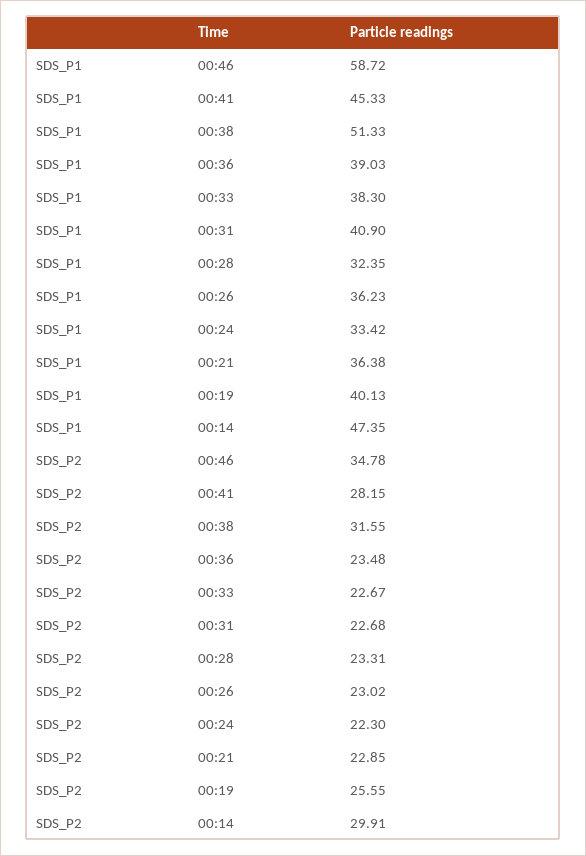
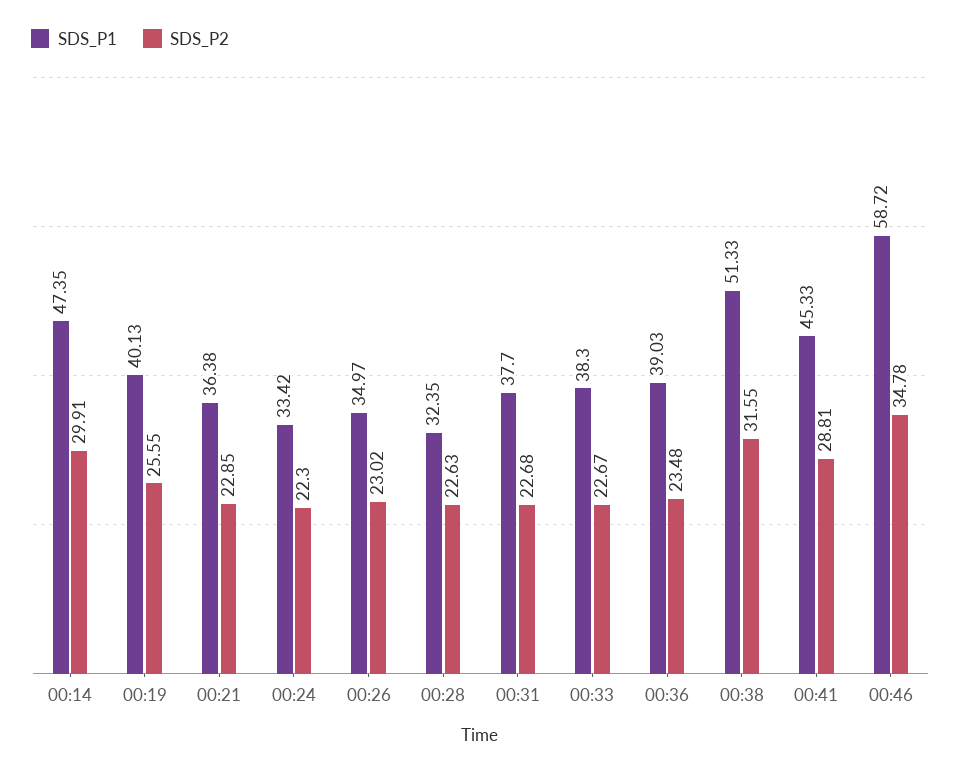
SDS_P1, 00:31: 40.9 -> 37.7
SDS_P1, 00:26: 36.23 -> 34.97
SDS_P2, 00:41: 28.15 -> 28.81
SDS_P2, 00:28: 23.31 -> 22.63

